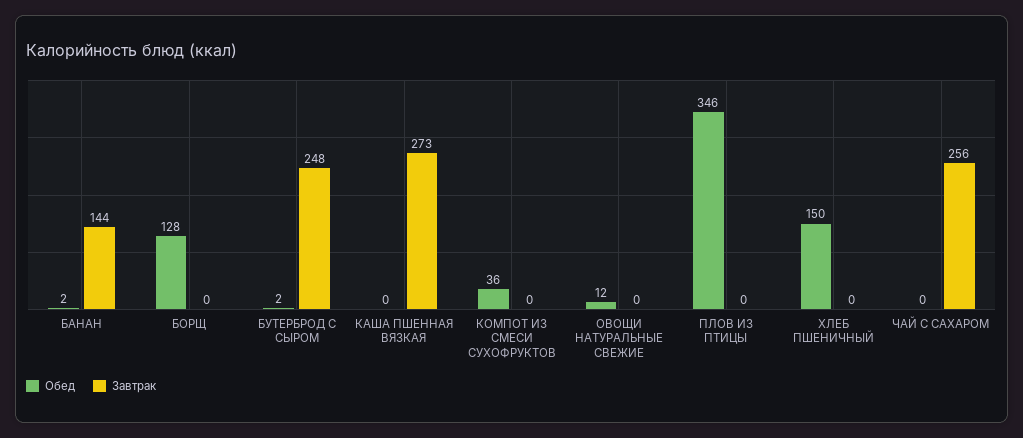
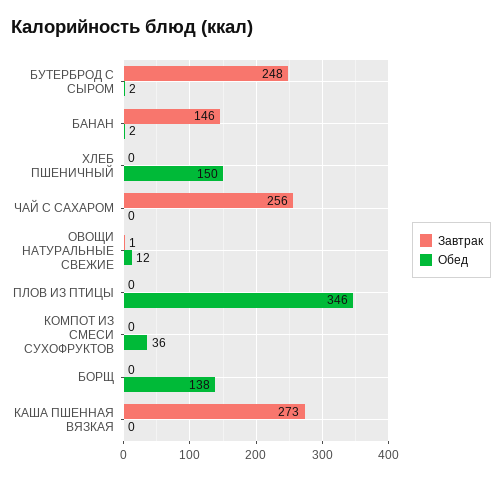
Завтрак, БАНАН: 144 -> 146
Обед, БОРЩ: 128 -> 138
Завтрак, ОВОЩИ НАТУРАЛЬНЫЕ СВЕЖИЕ: 0 -> 1

